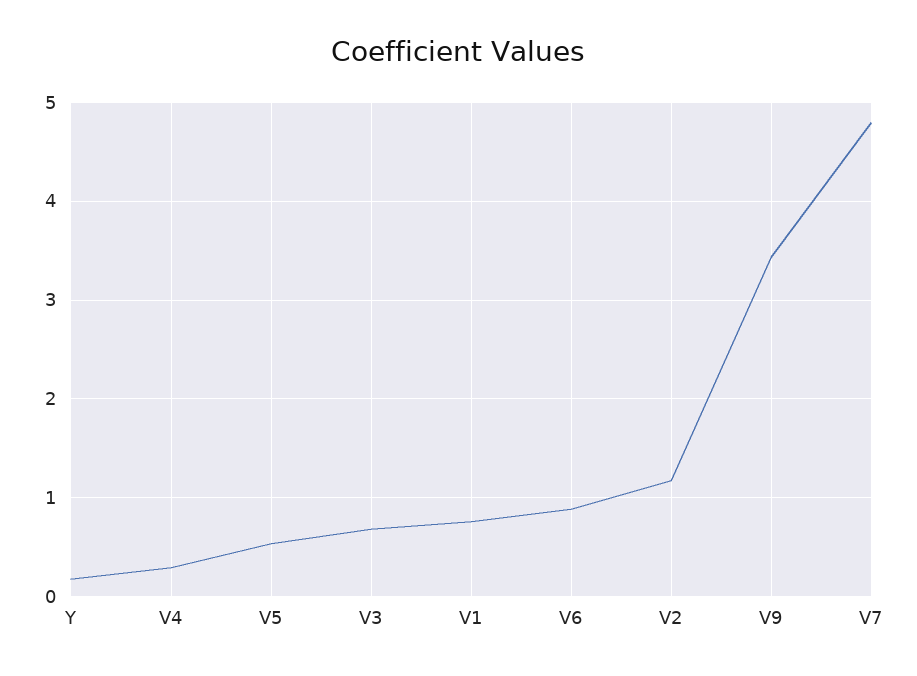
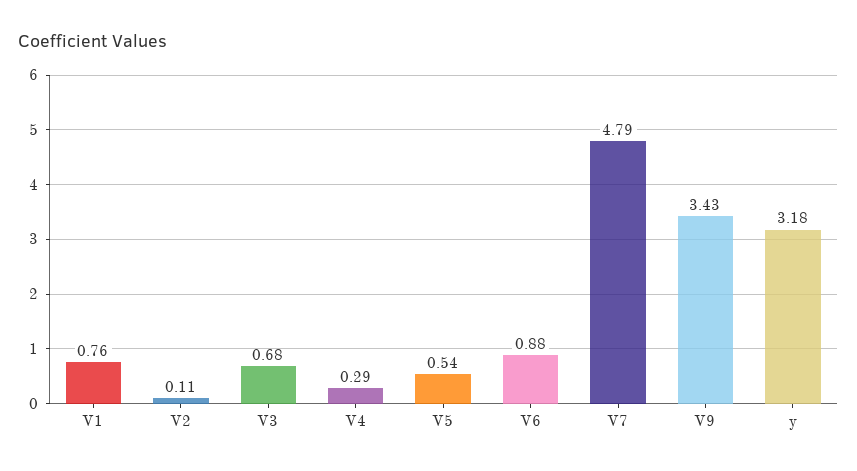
Y: 0.2 -> 3.18
V2: 1.2 -> 0.11

